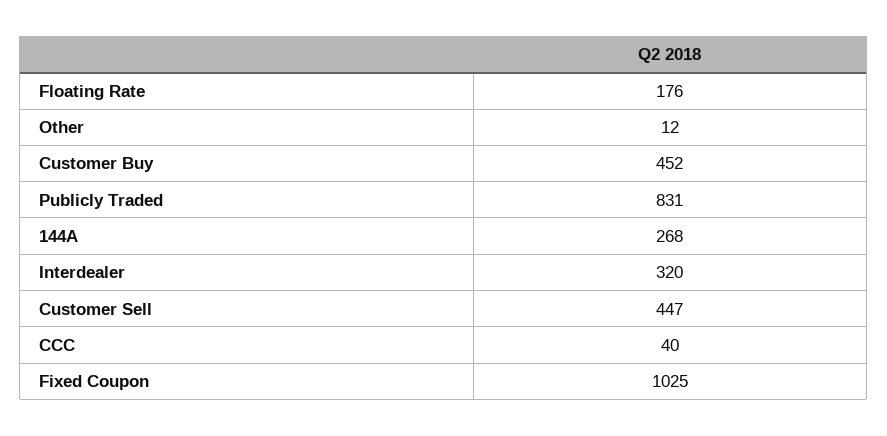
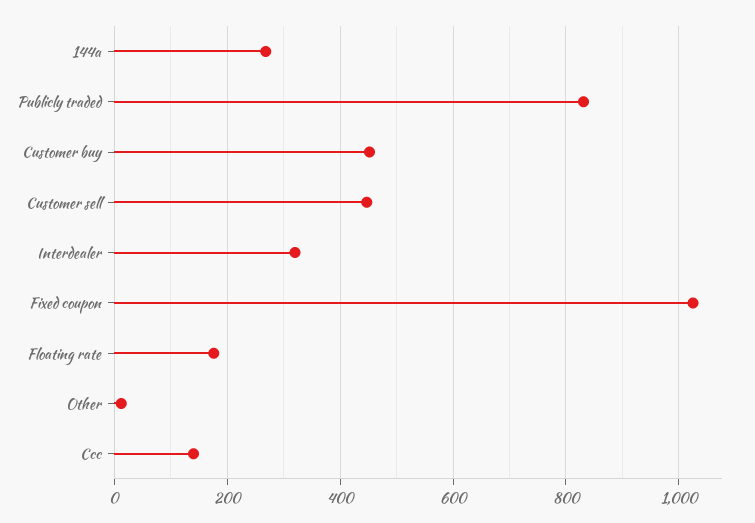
CCC: 40 -> 140

